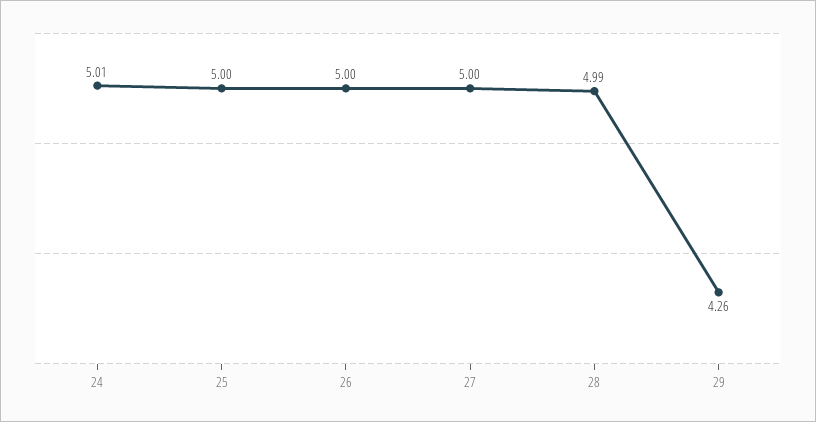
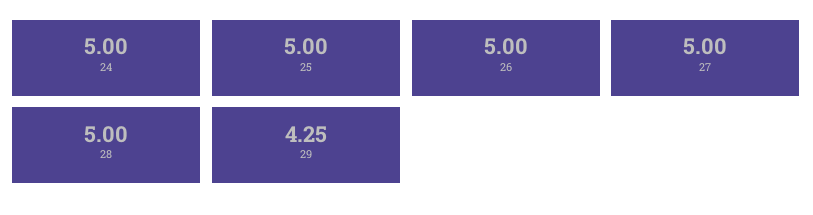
24: 5.01 -> 5
28: 4.99 -> 5
29: 4.26 -> 4.25

